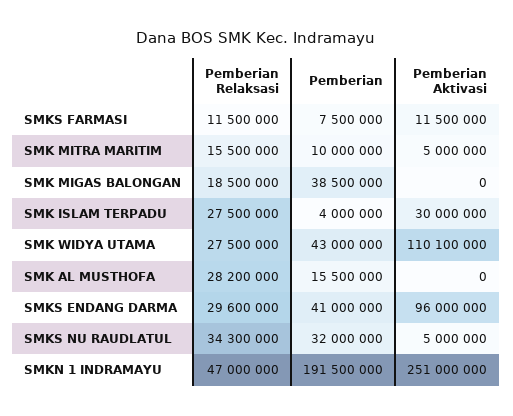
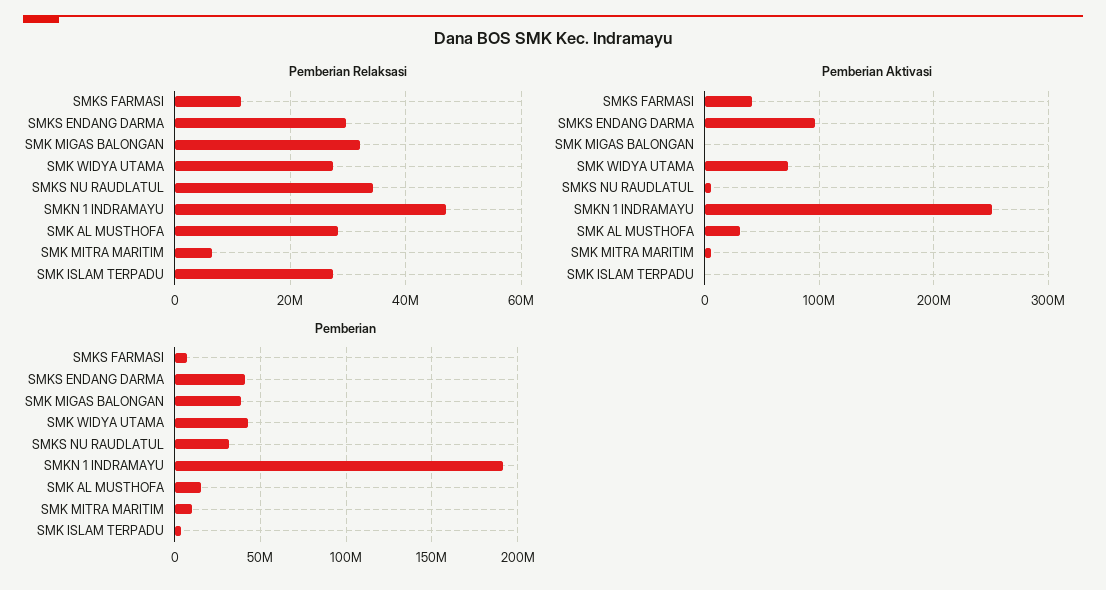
Pemberian Aktivasi, SMKS FARMASI: 11500000 -> 40000000
Pemberian Relaksasi, SMK MITRA MARITIM: 15500000 -> 6000000
Pemberian Relaksasi, SMK MIGAS BALONGAN: 18500000 -> 32000000
Pemberian Aktivasi, SMK ISLAM TERPADU: 30000000 -> 0
Pemberian Aktivasi, SMK WIDYA UTAMA: 110100000 -> 70000000
Pemberian Aktivasi, SMK AL MUSTHOFA: 0 -> 30000000

